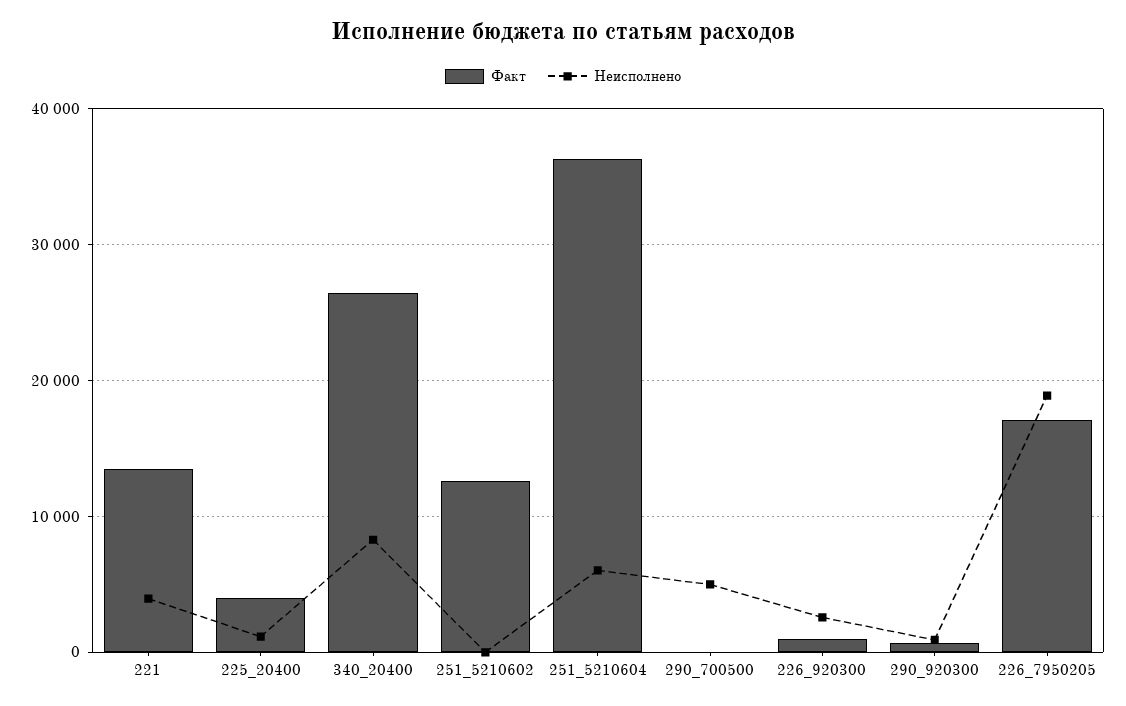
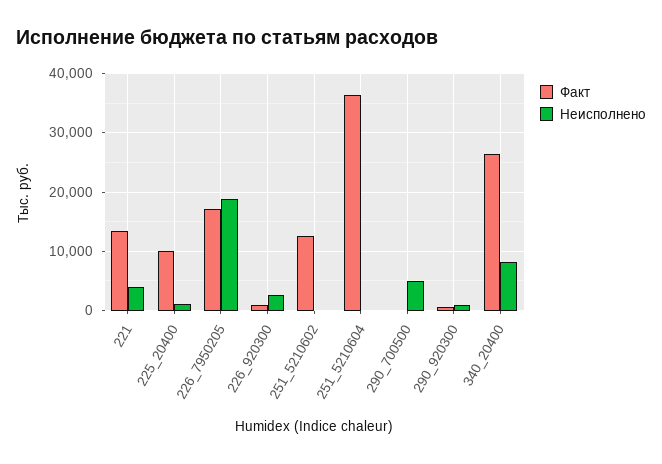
Факт, 225_20400: 4000 -> 10000
Неисполнено, 251_5210604: 6000 -> 0

